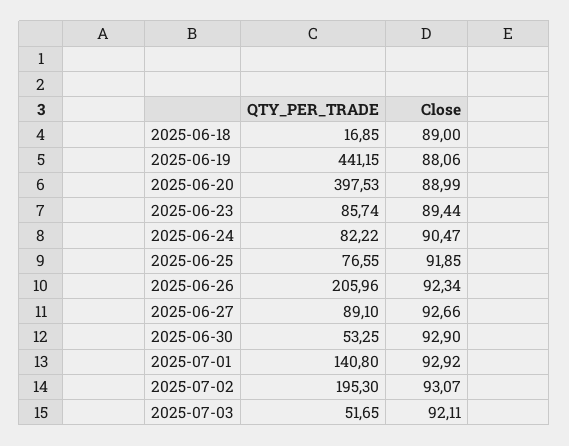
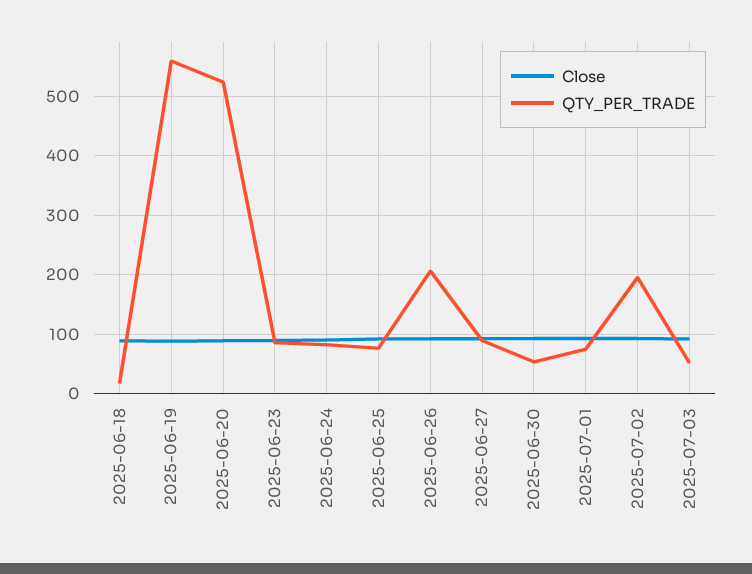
QTY_PER_TRADE, 2025-06-19: 441.15 -> 560
QTY_PER_TRADE, 2025-06-20: 397.53 -> 520
QTY_PER_TRADE, 2025-07-01: 140.8 -> 80

